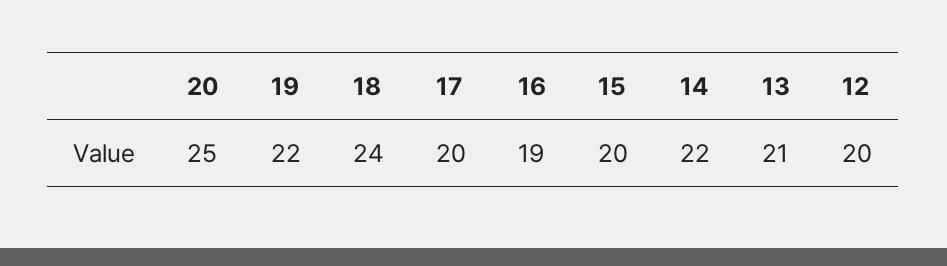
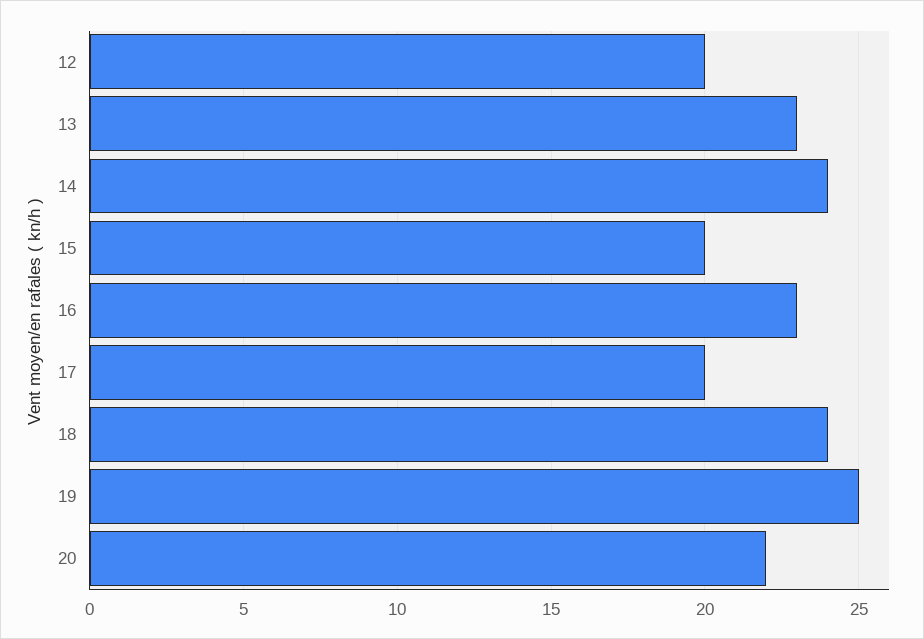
20: 25 -> 22
19: 22 -> 25
16: 19 -> 23
14: 22 -> 24
13: 21 -> 23

